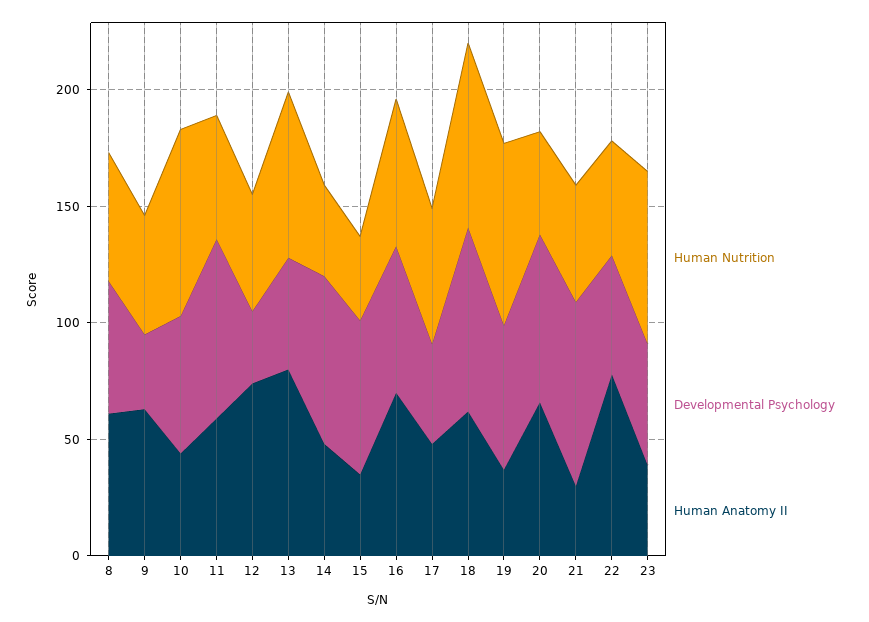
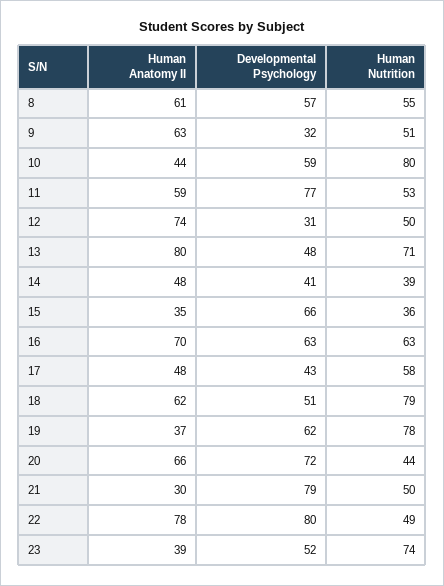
Developmental Psychology, 14: 70 -> 41
Developmental Psychology, 18: 80 -> 51
Developmental Psychology, 22: 50 -> 80

